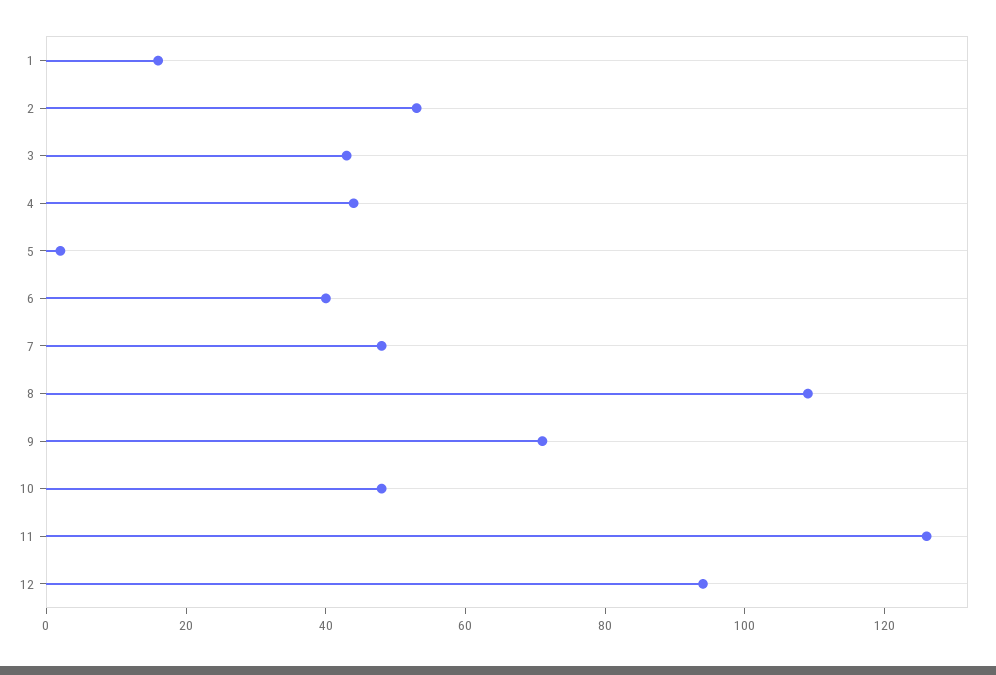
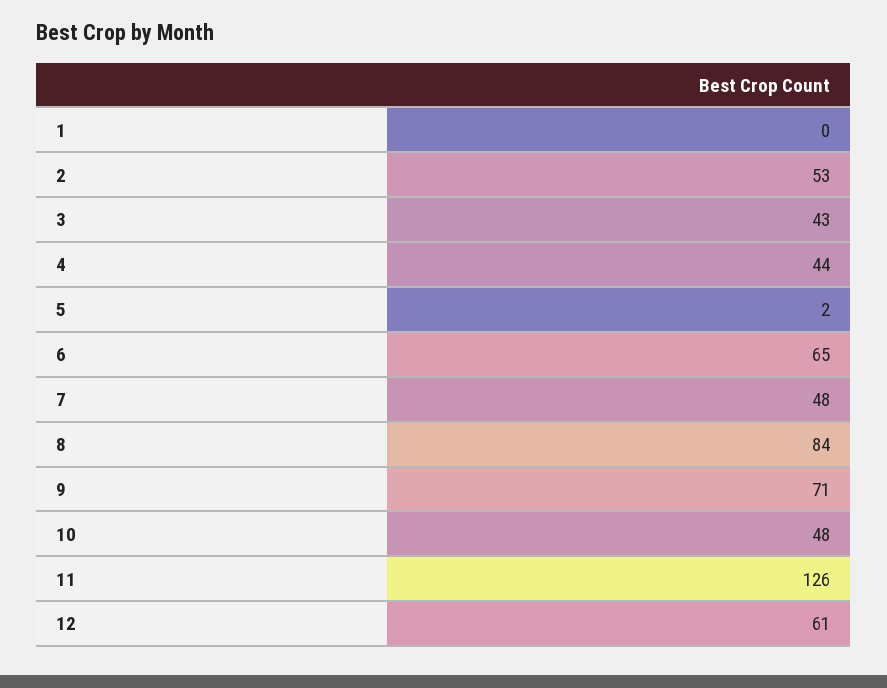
1: 15 -> 0
6: 40 -> 65
8: 110 -> 84
12: 95 -> 61

